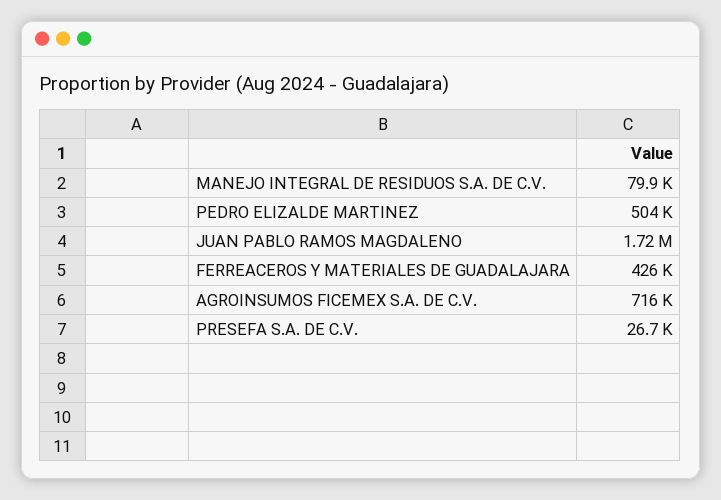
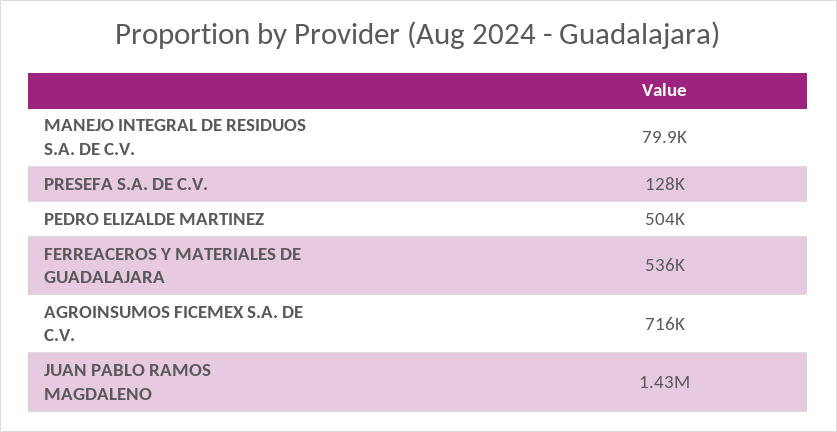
JUAN PABLO RAMOS MAGDALENO: 1720000 -> 1430000
FERREACEROS Y MATERIALES DE GUADALAJARA: 426000 -> 536000
PRESEFA S.A. DE C.V.: 26700 -> 128000

